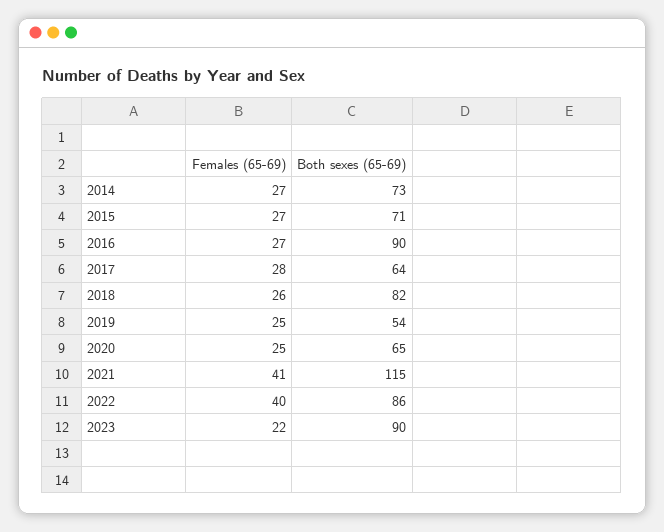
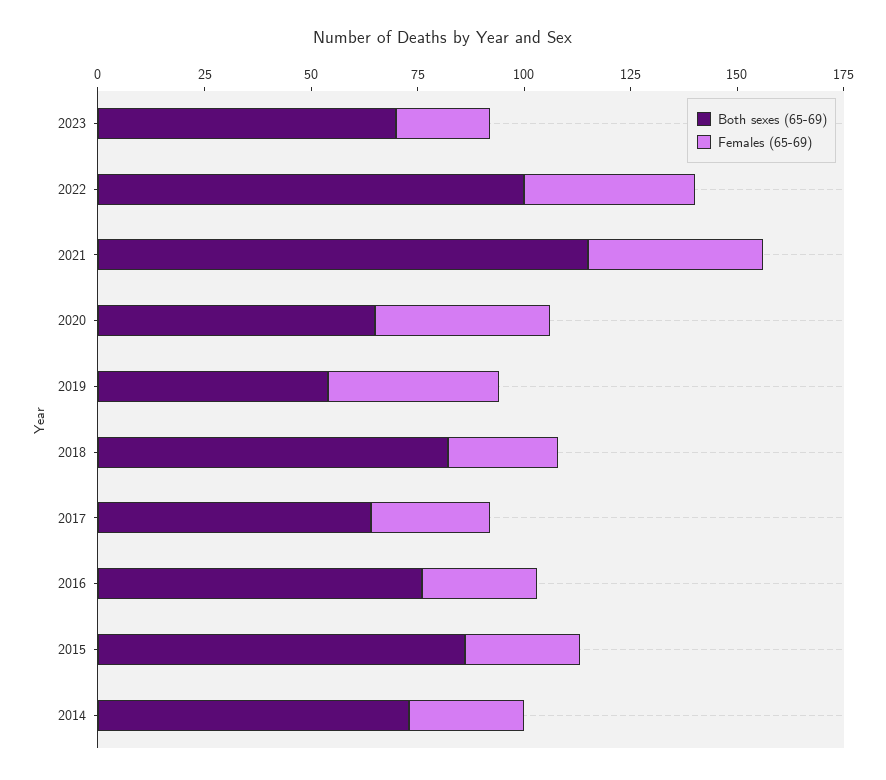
Both sexes (65-69), 2015: 71 -> 85
Both sexes (65-69), 2016: 90 -> 75
Females (65-69), 2019: 25 -> 40
Females (65-69), 2020: 25 -> 40
Both sexes (65-69), 2022: 86 -> 100
Both sexes (65-69), 2023: 90 -> 70

